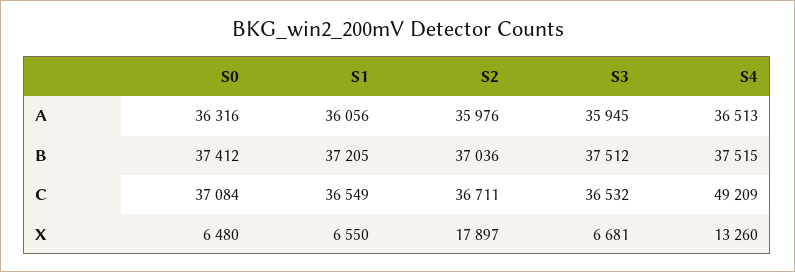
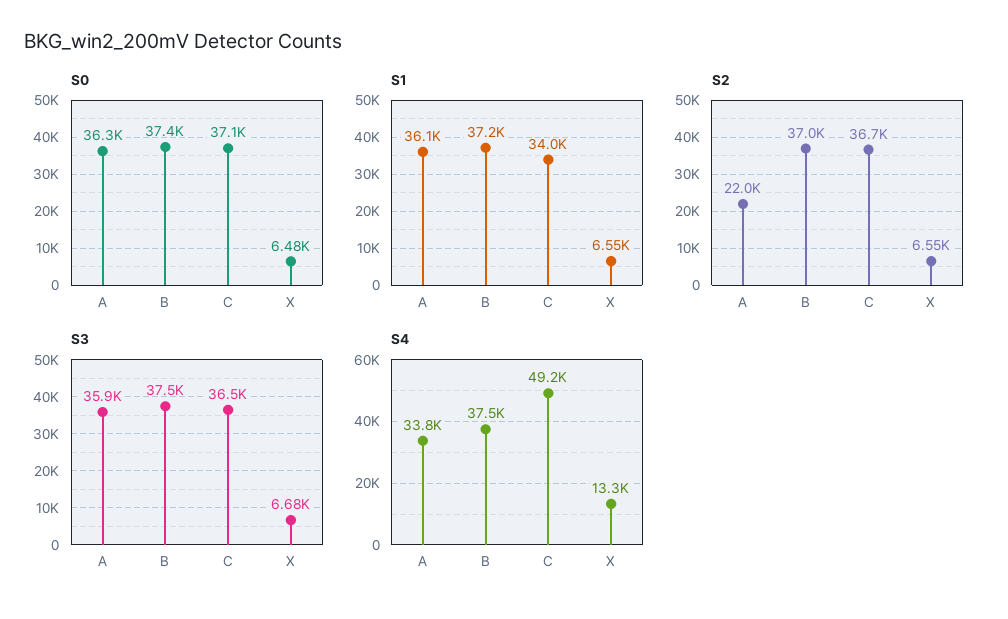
S2, A: 35976 -> 22000
S4, A: 36513 -> 33800
S1, C: 36549 -> 34000
S2, X: 17897 -> 6550

